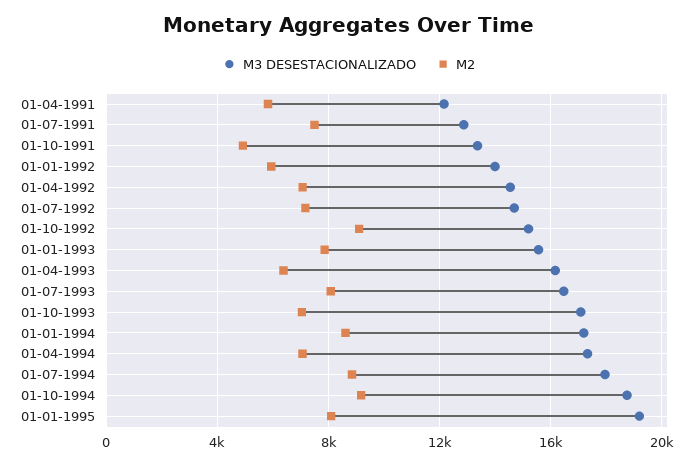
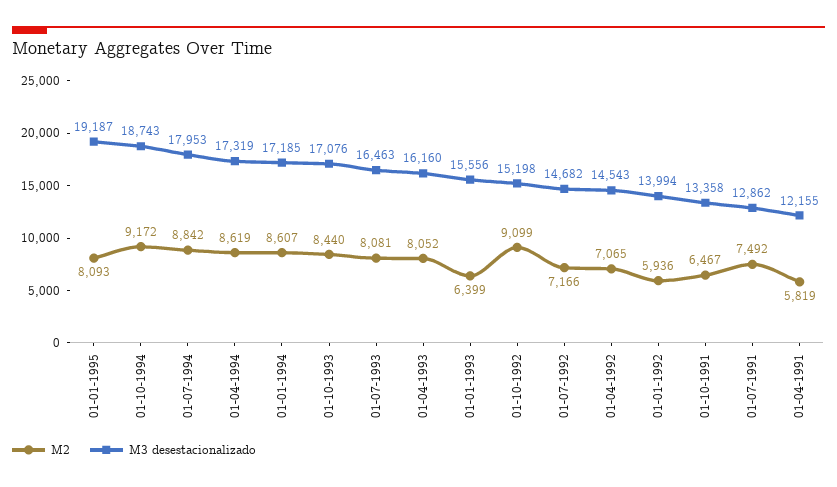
M2, 01-10-1991: 5000 -> 6467
M2, 01-01-1993: 8000 -> 6399
M2, 01-04-1993: 6500 -> 8052
M2, 01-10-1993: 7000 -> 8440
M2, 01-04-1994: 7000 -> 8619

